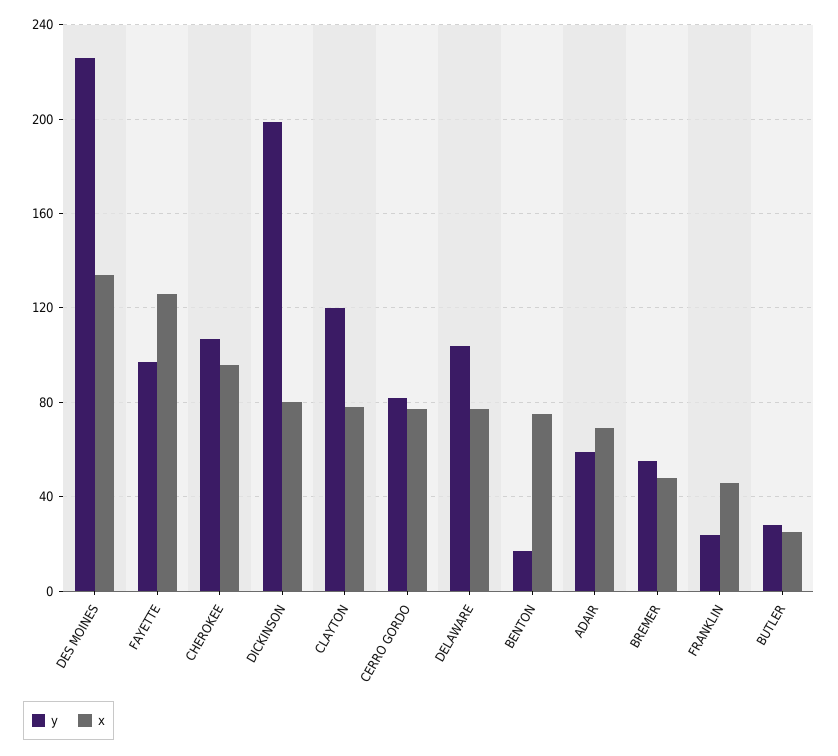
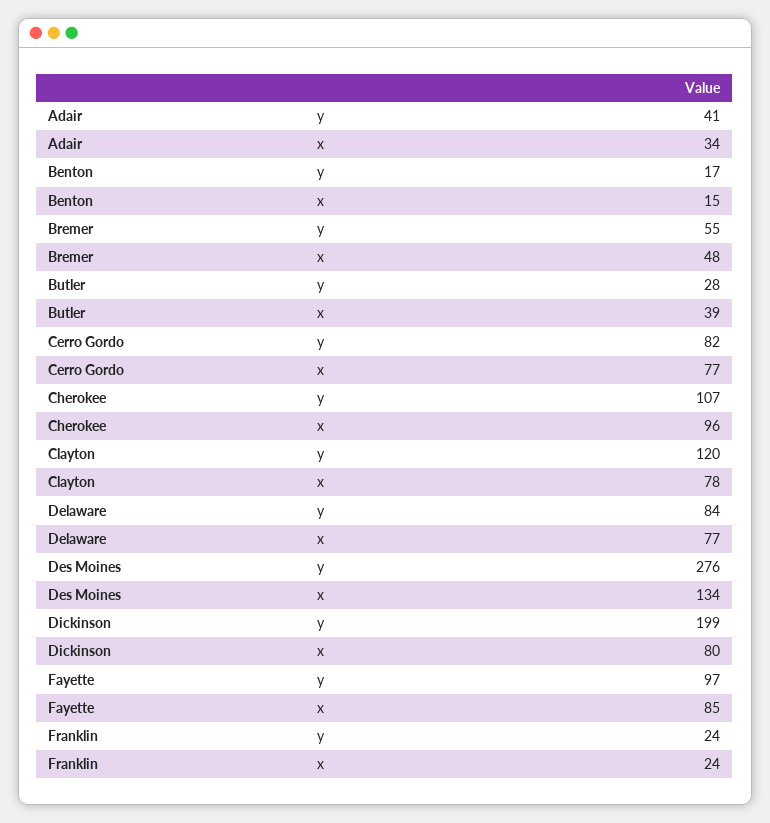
y, DES MOINES: 225 -> 276
x, FAYETTE: 125 -> 85
y, DELAWARE: 105 -> 84
x, BENTON: 75 -> 15
y, ADAIR: 60 -> 41
x, ADAIR: 70 -> 34
x, FRANKLIN: 45 -> 24
x, BUTLER: 25 -> 39

